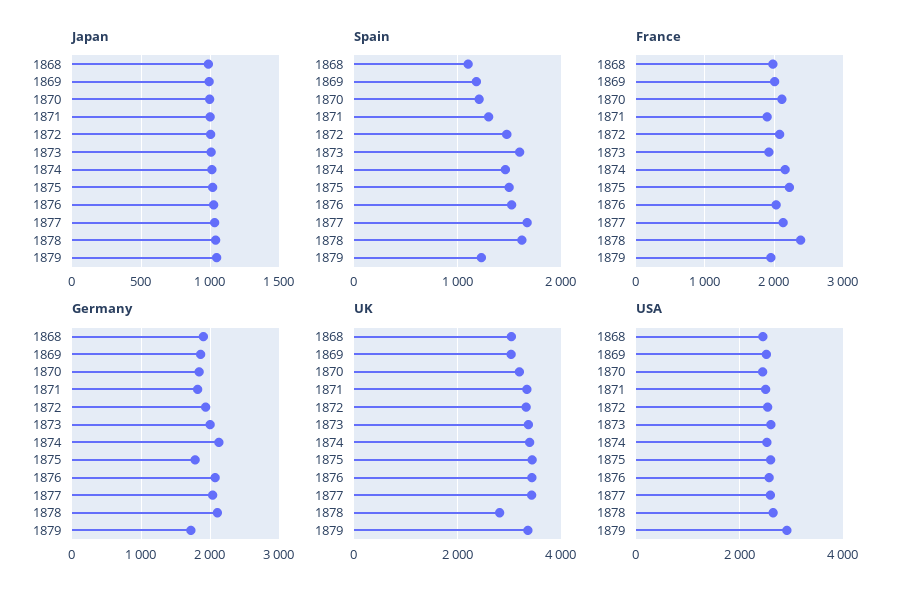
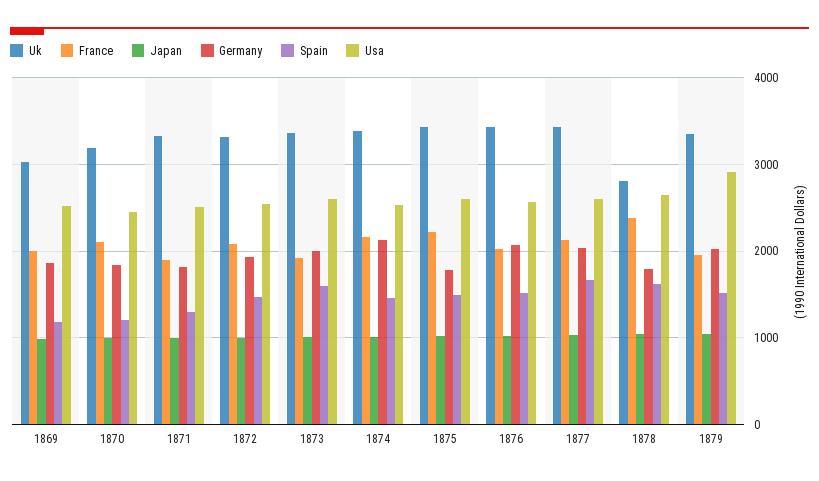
Japan, 1868: 1000 -> none
Spain, 1868: 1100 -> none
Spain, 1879: 1200 -> 1500
France, 1868: 2000 -> none
Germany, 1868: 1900 -> none
Germany, 1878: 2100 -> 1800
Germany, 1879: 1700 -> 2000
UK, 1868: 3000 -> none
USA, 1868: 2400 -> none

